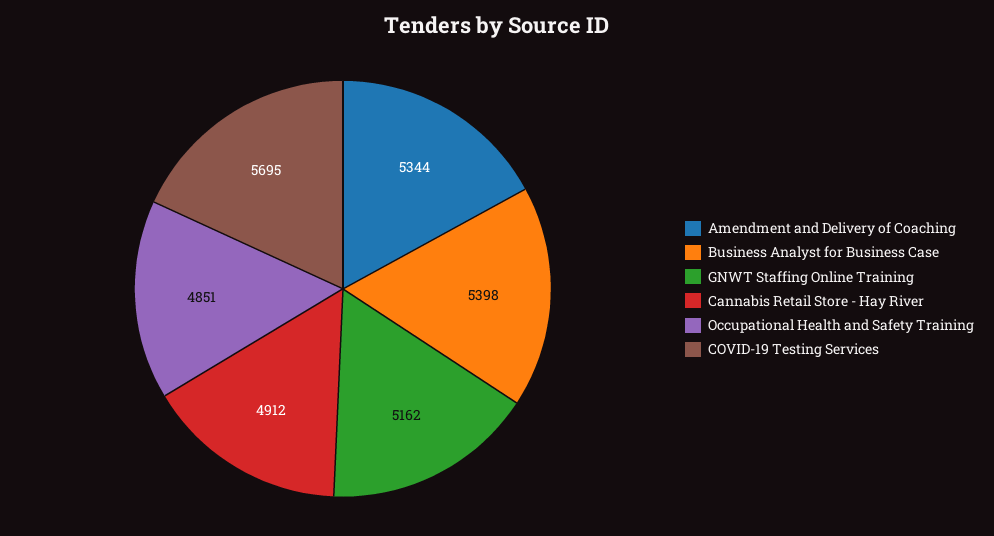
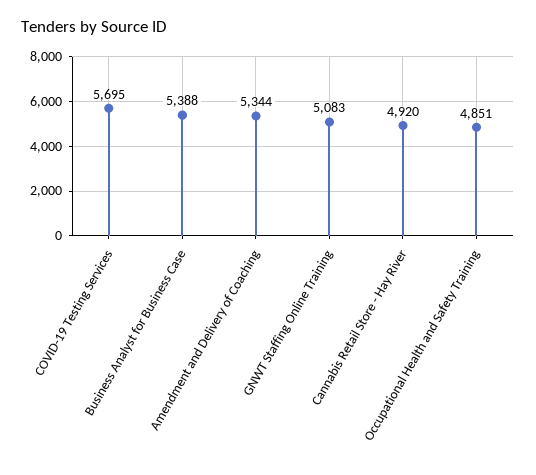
Business Analyst for Business Case: 5398 -> 5388
GNWT Staffing Online Training: 5162 -> 5083
Cannabis Retail Store - Hay River: 4912 -> 4920

